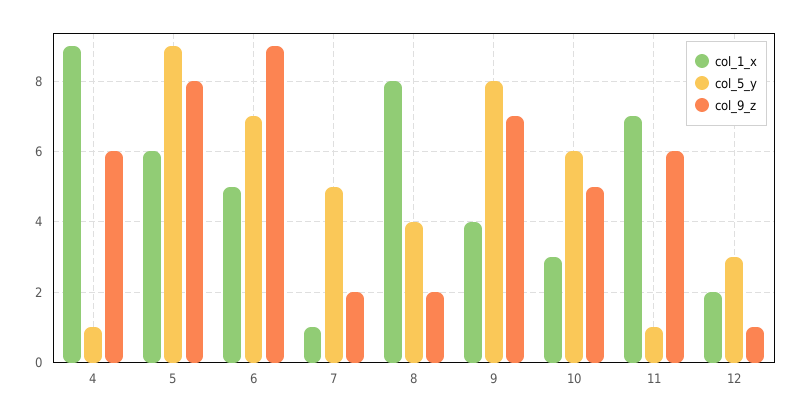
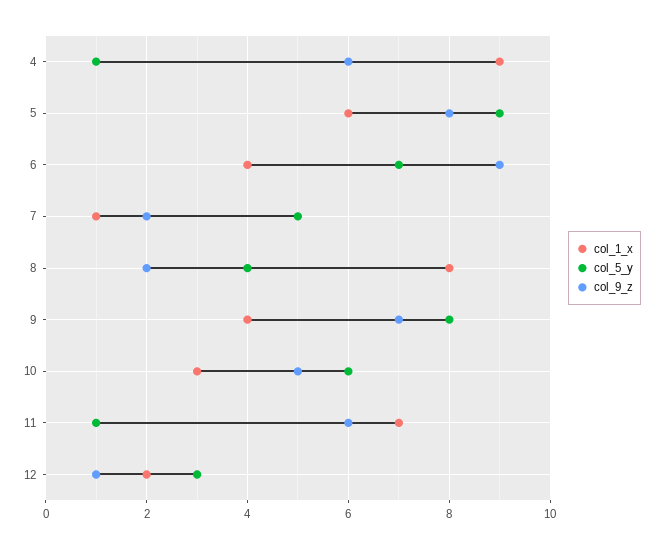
col_1_x, 6: 5 -> 4

